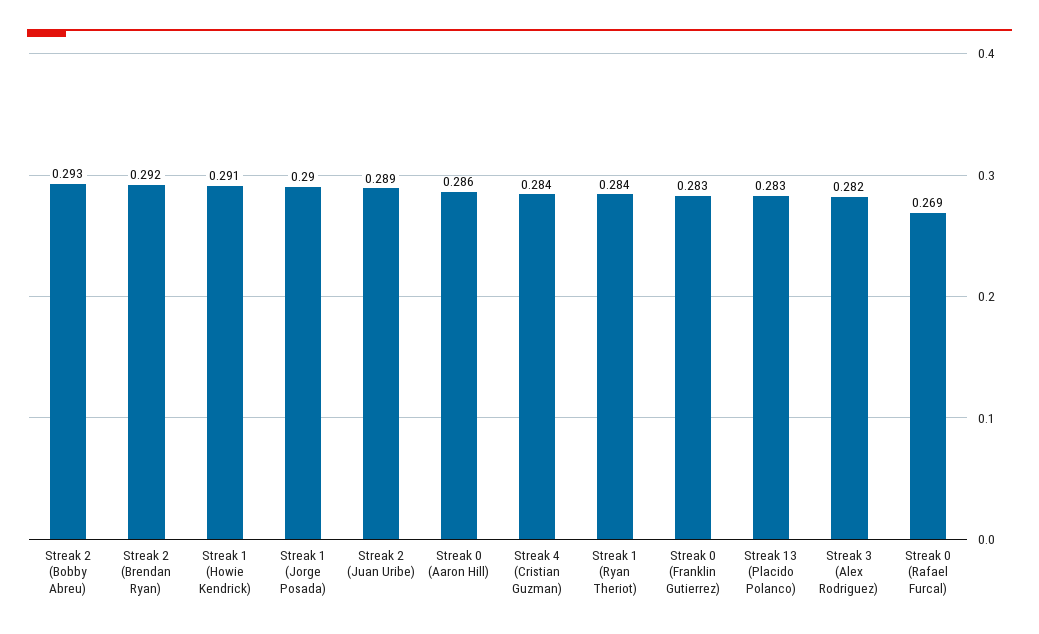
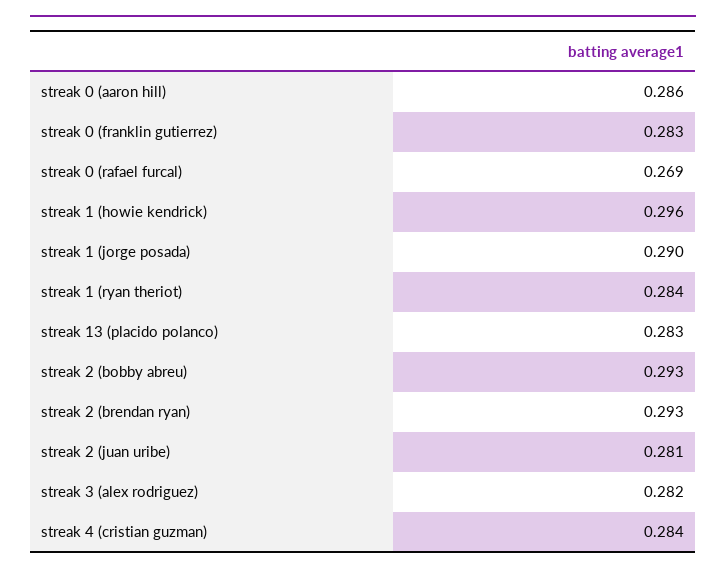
Streak 2 (Brendan Ryan): 0.292 -> 0.293
Streak 1 (Howie Kendrick): 0.291 -> 0.296
Streak 2 (Juan Uribe): 0.289 -> 0.281

